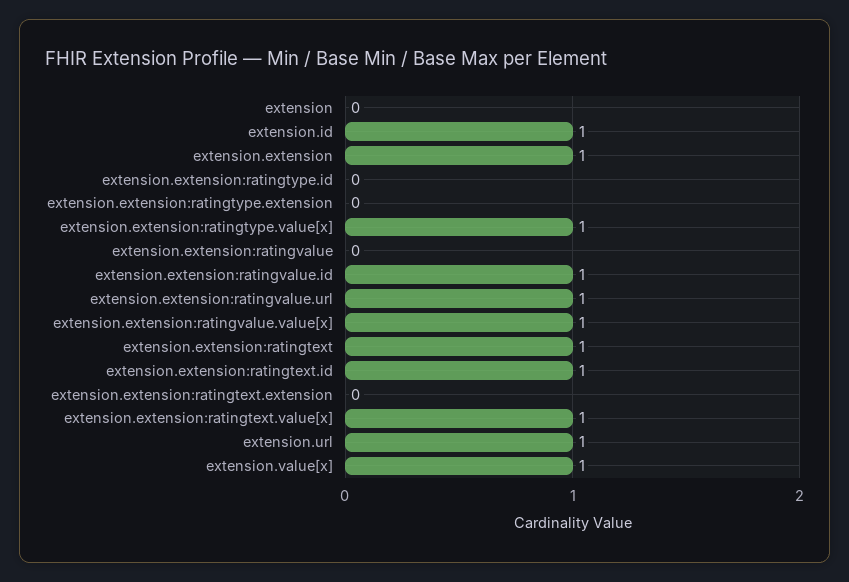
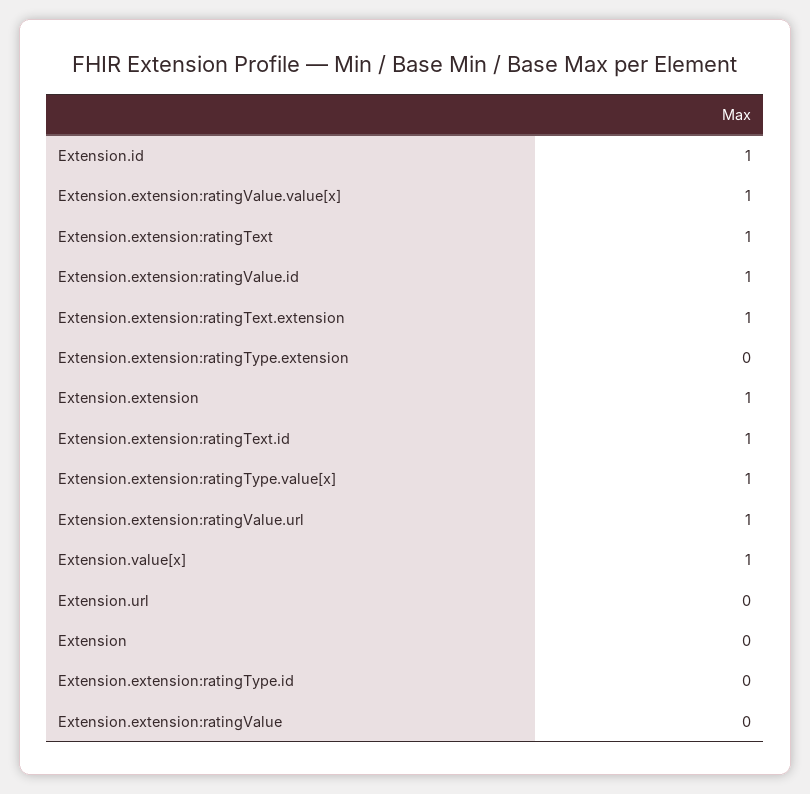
extension.extension:ratingtext.extension: 0 -> 1
extension.extension:ratingtext.value[x]: 1 -> none
extension.url: 1 -> 0

